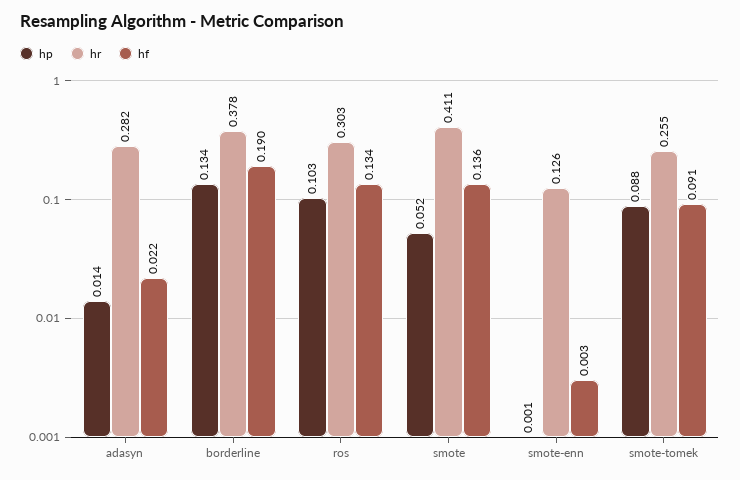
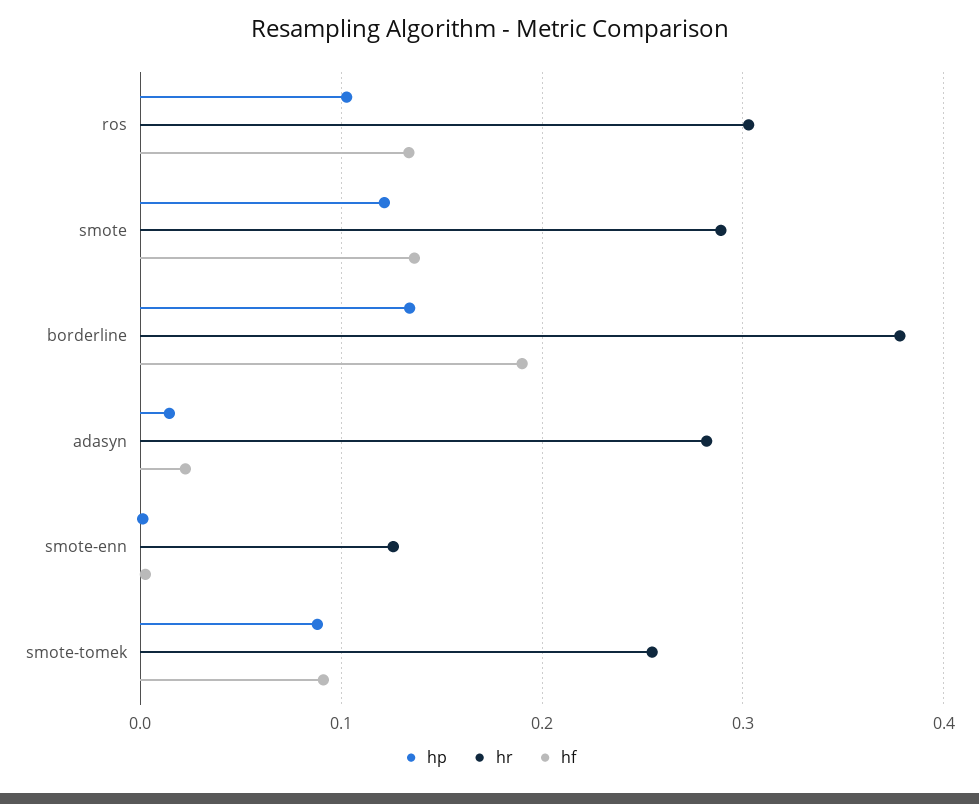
hp, smote: 0.052 -> 0.12
hr, smote: 0.411 -> 0.29

